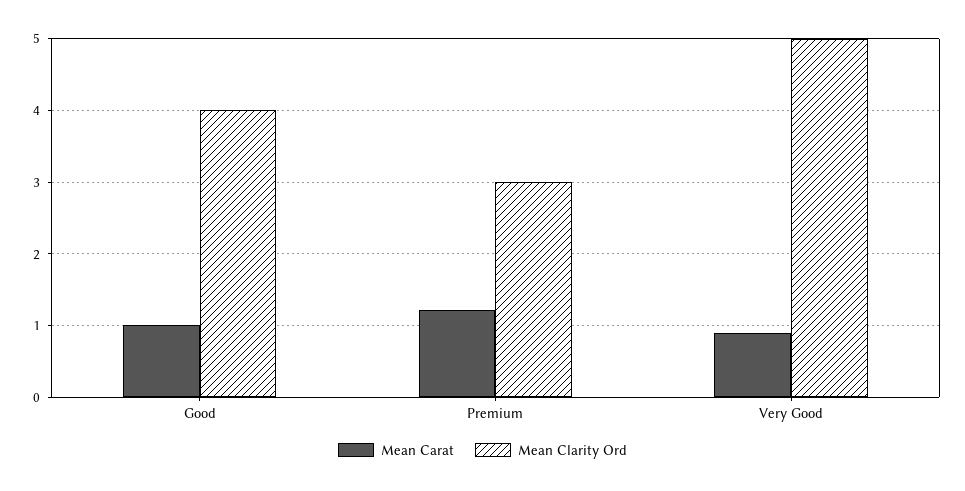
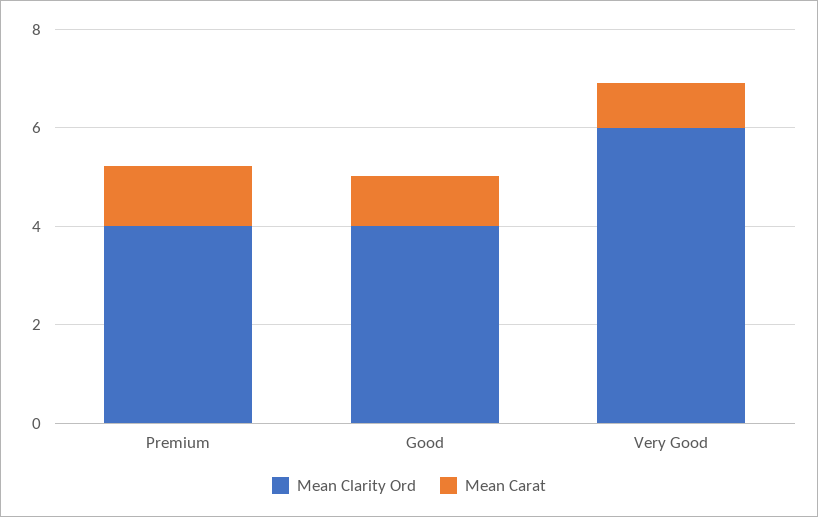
Mean Clarity Ord, Premium: 3 -> 4
Mean Clarity Ord, Very Good: 5 -> 6

